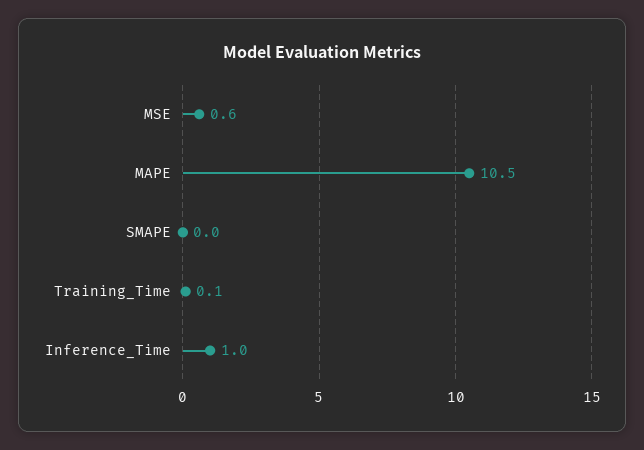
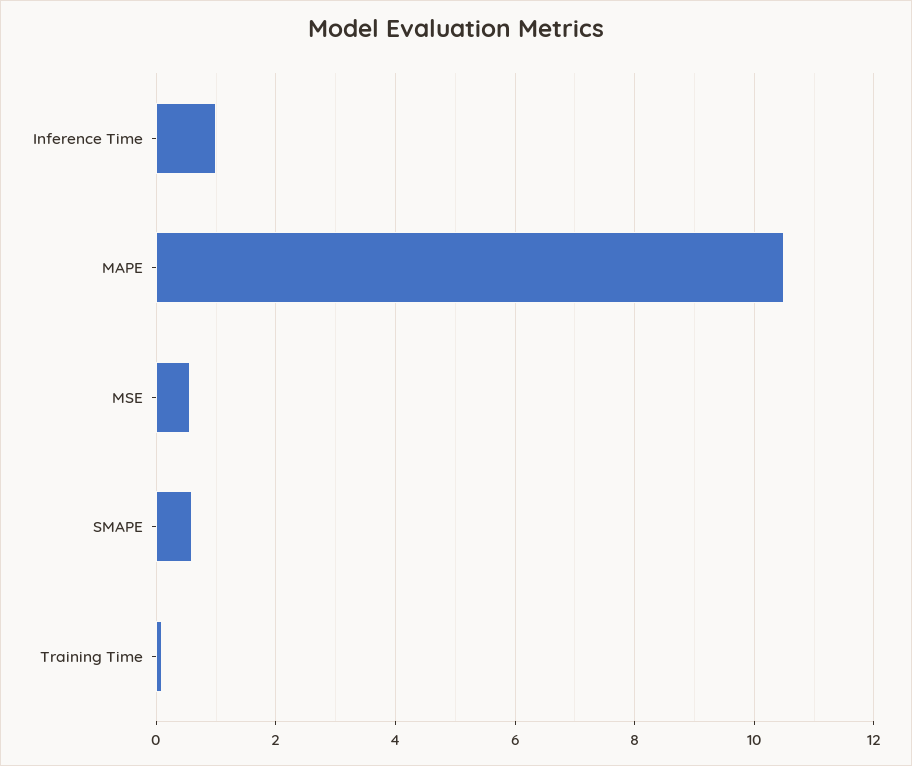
SMAPE: 0 -> 0.6

